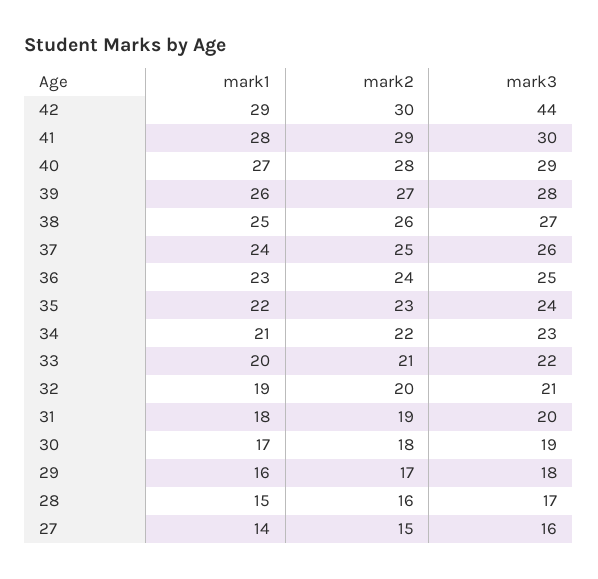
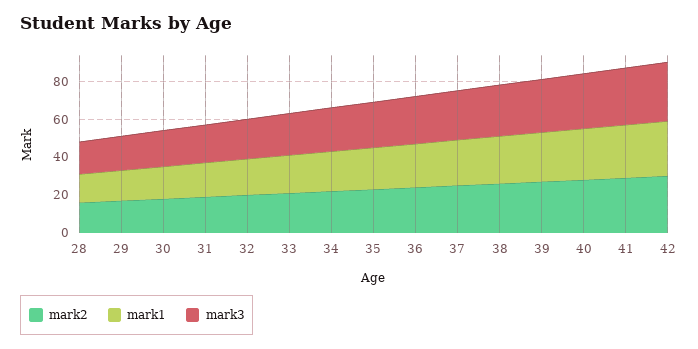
mark3, 42: 44 -> 30
mark1, 27: 14 -> none
mark2, 27: 15 -> none
mark3, 27: 16 -> none

